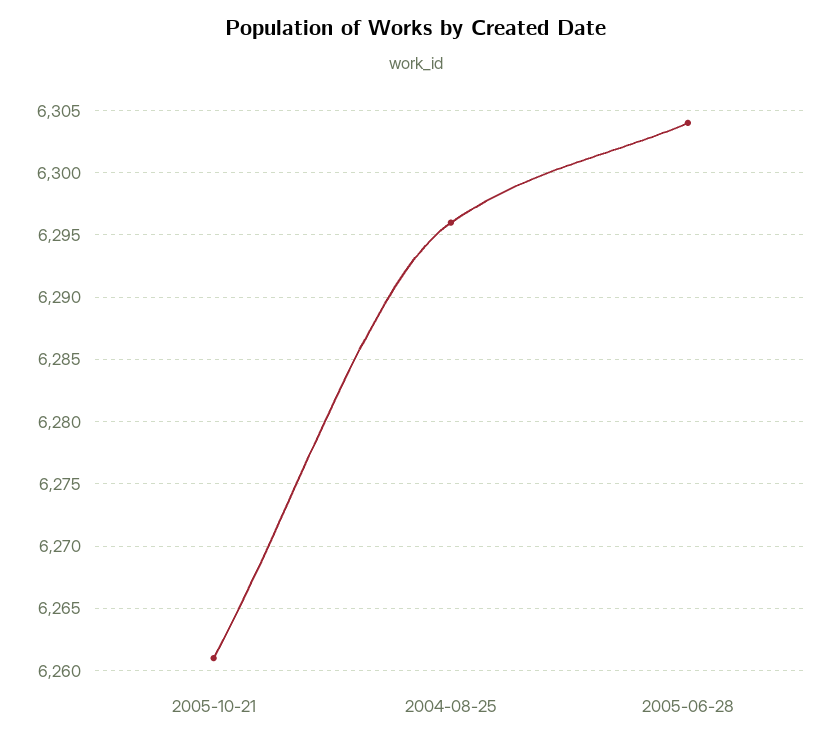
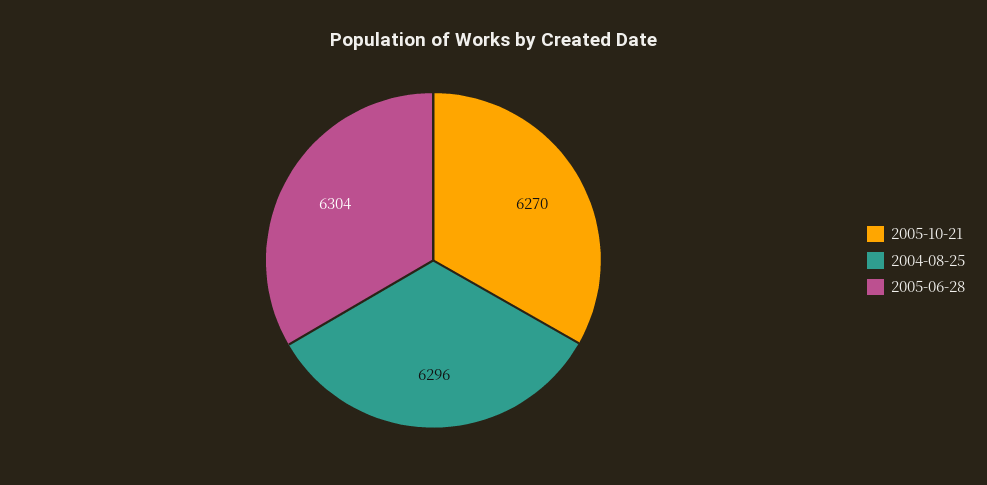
2005-10-21: 6261 -> 6270

